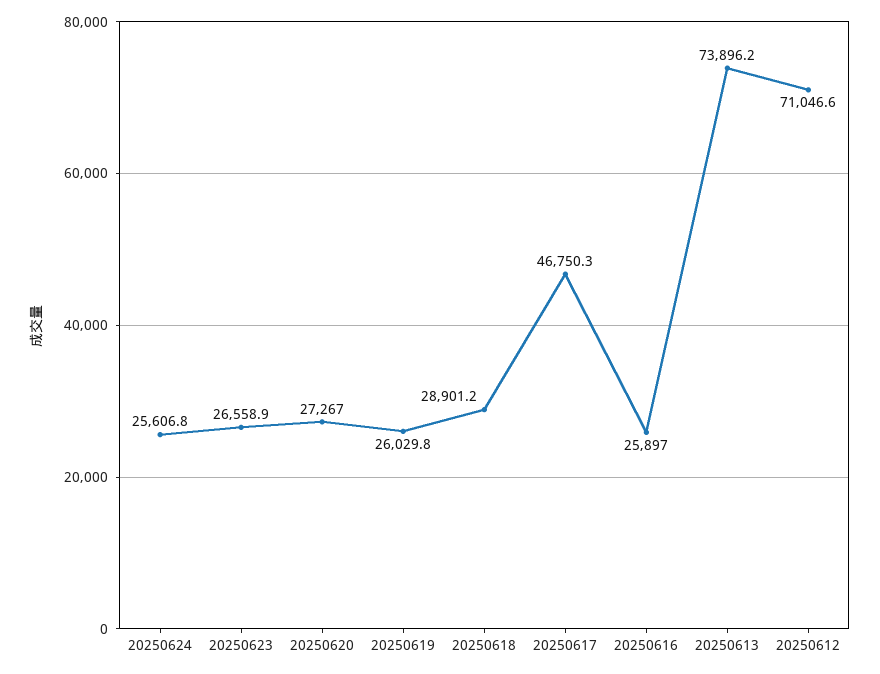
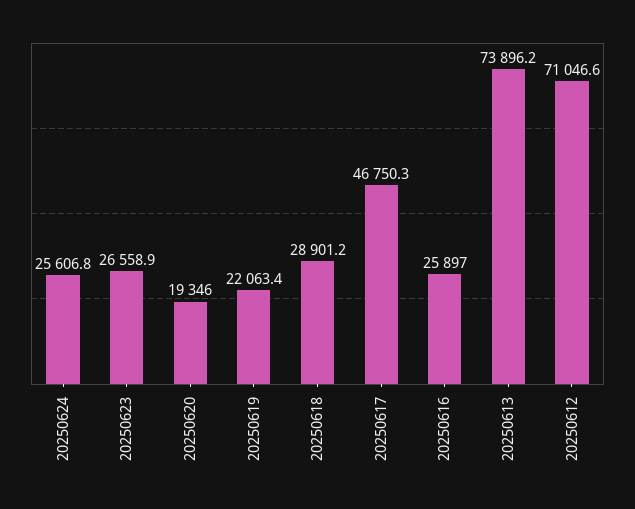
20250620: 27267 -> 19346
20250619: 26029.8 -> 22063.4

